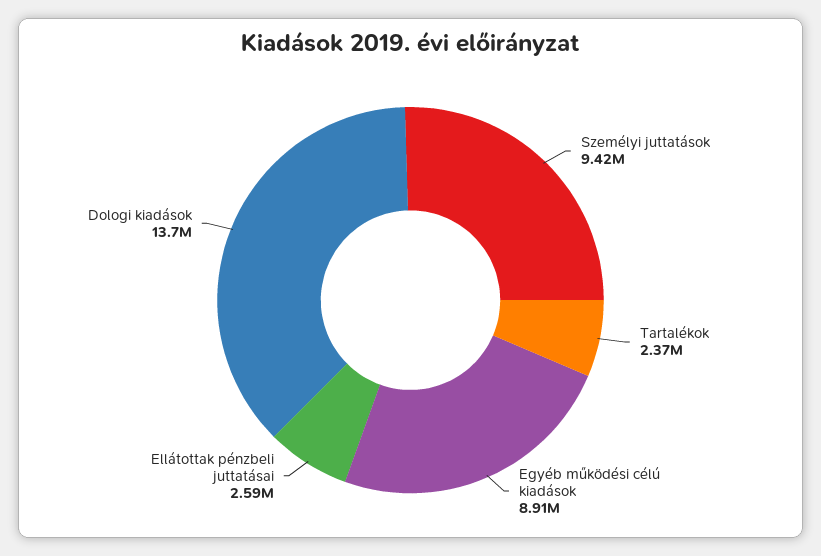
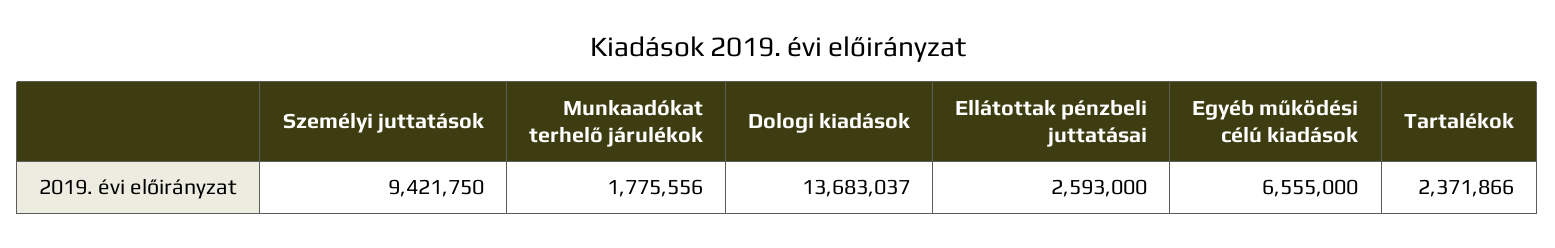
Egyéb működési célú kiadások: 8910000 -> 6555000
Munkaadókat terhelő járulékok: none -> 1775556

